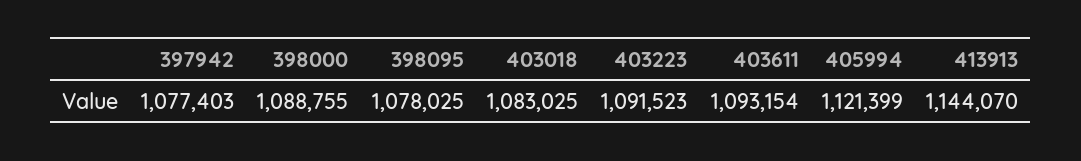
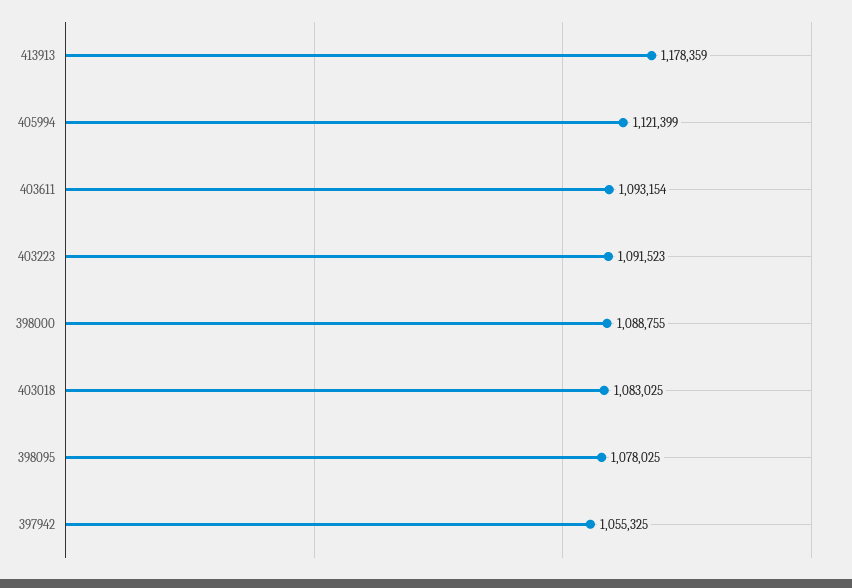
397942: 1077403 -> 1055325
413913: 1144070 -> 1178359

